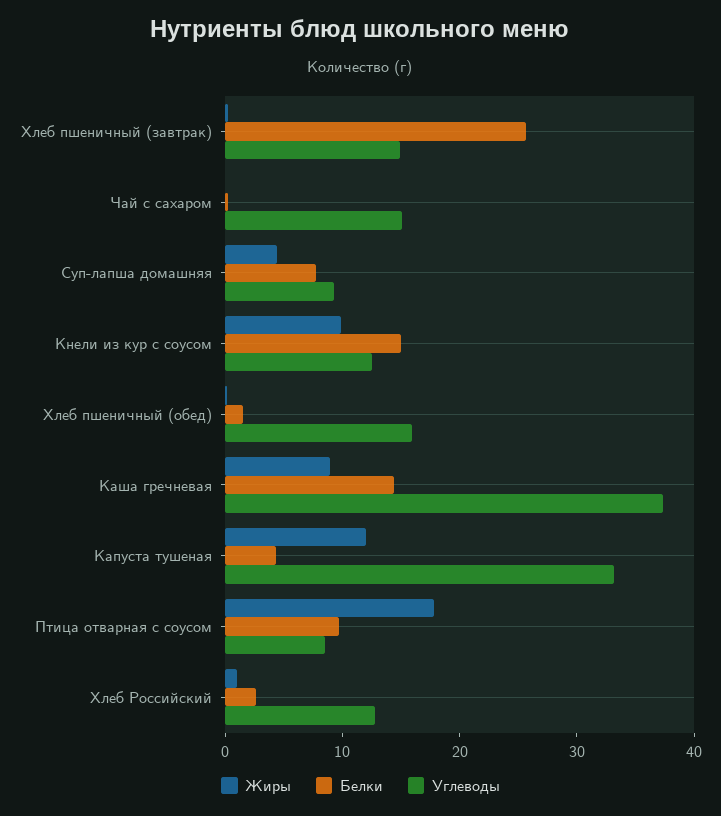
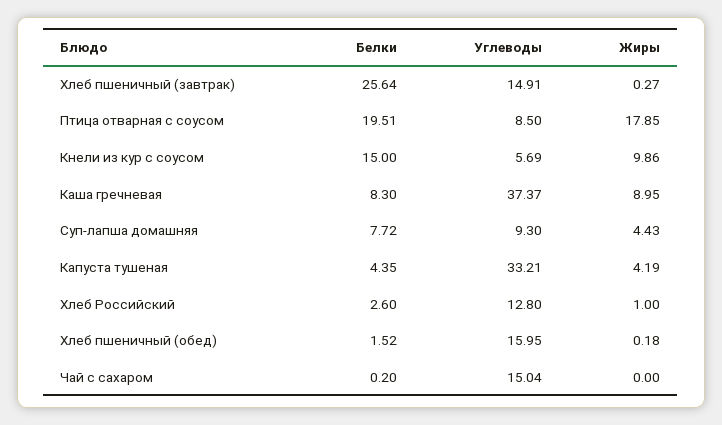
Углеводы, Кнели из кур с соусом: 12 -> 5.69
Белки, Каша гречневая: 14 -> 8.3
Жиры, Капуста тушеная: 12 -> 4.19
Белки, Птица отварная с соусом: 10 -> 19.51

